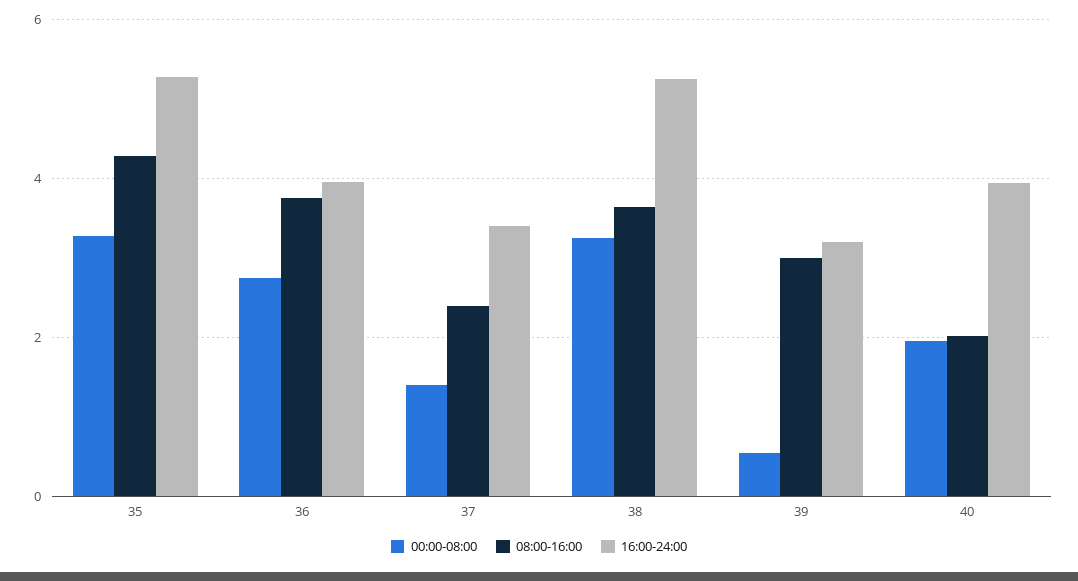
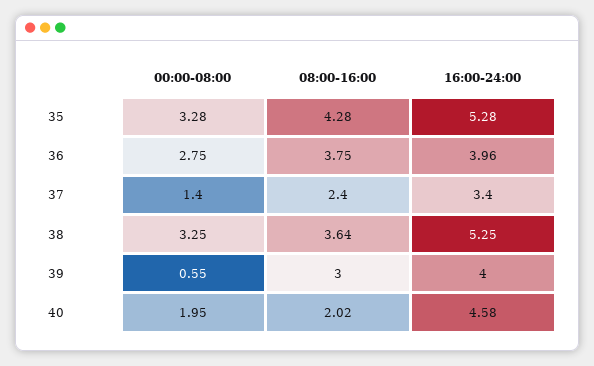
16:00-24:00, 39: 3.2 -> 4
16:00-24:00, 40: 4 -> 4.58

